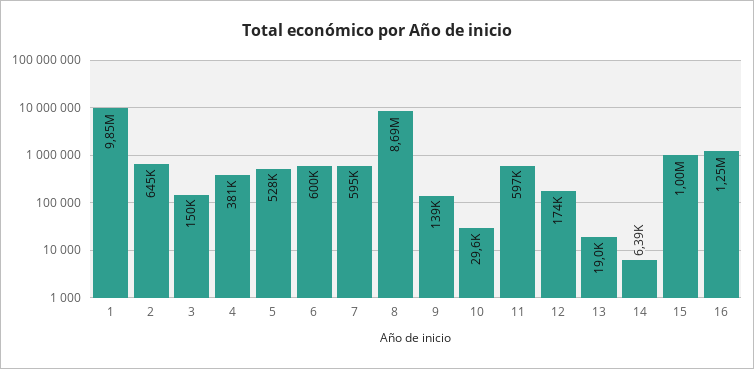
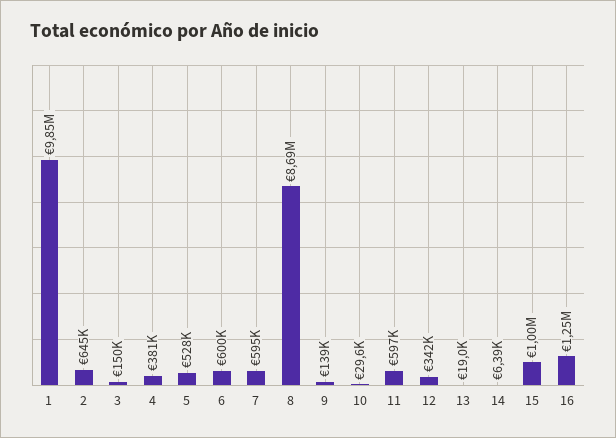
12: 174000 -> 342000

